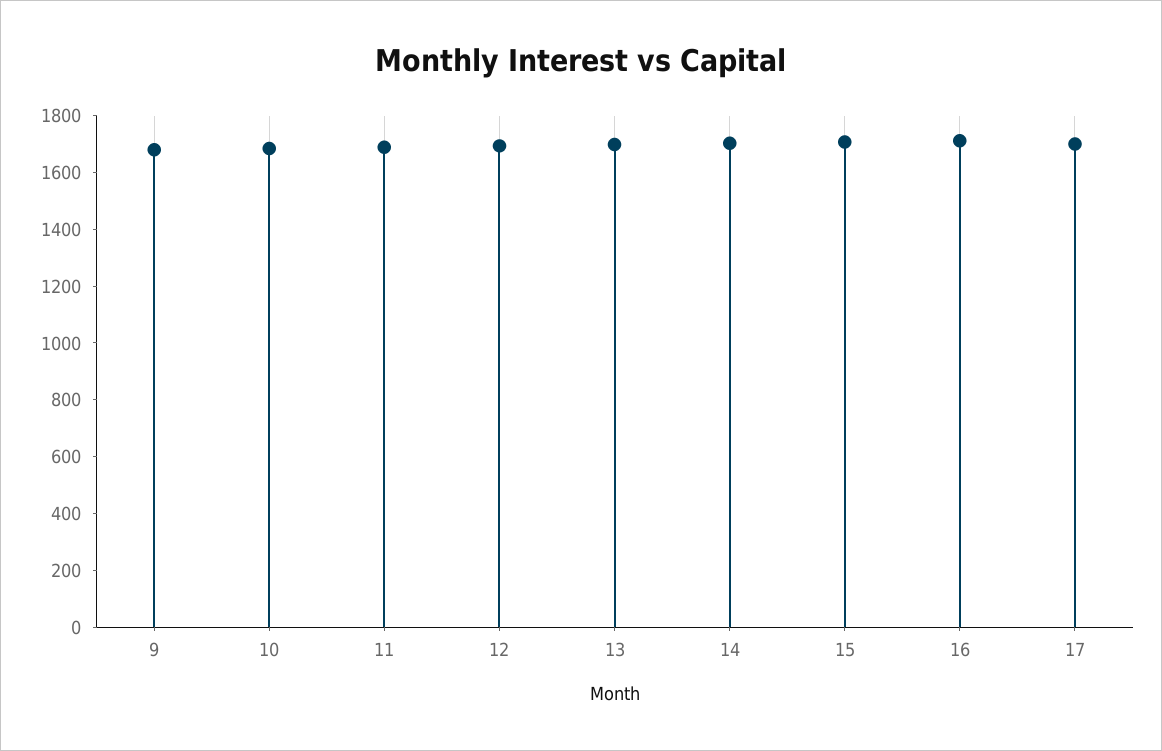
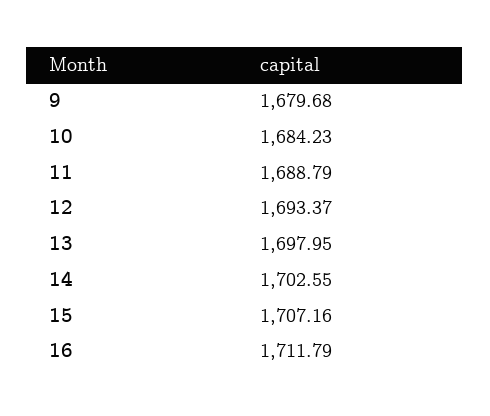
17: 1700 -> none

